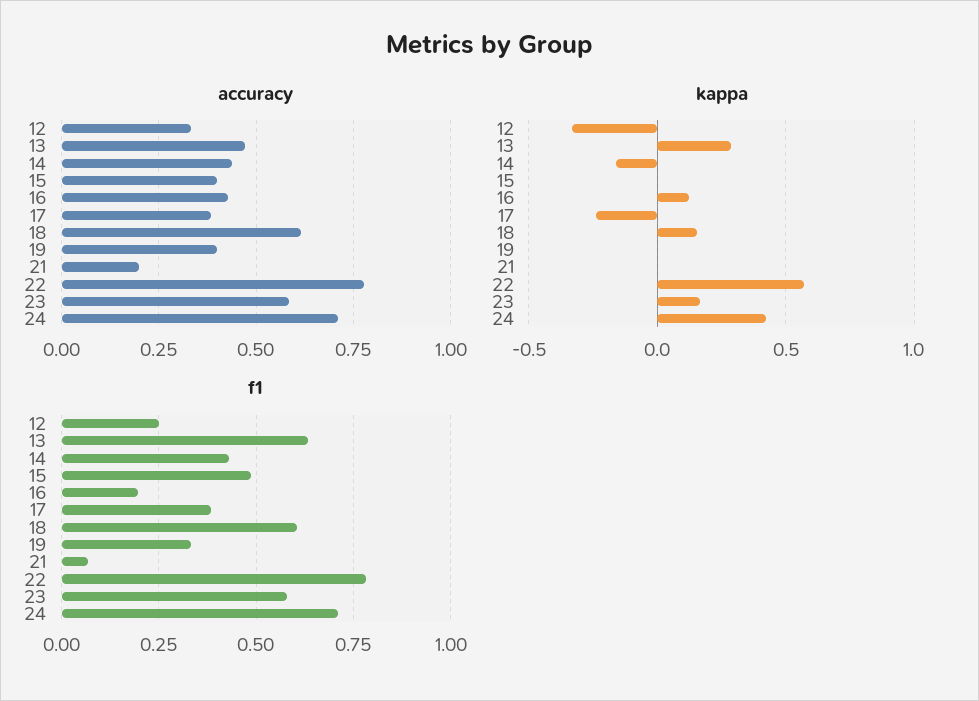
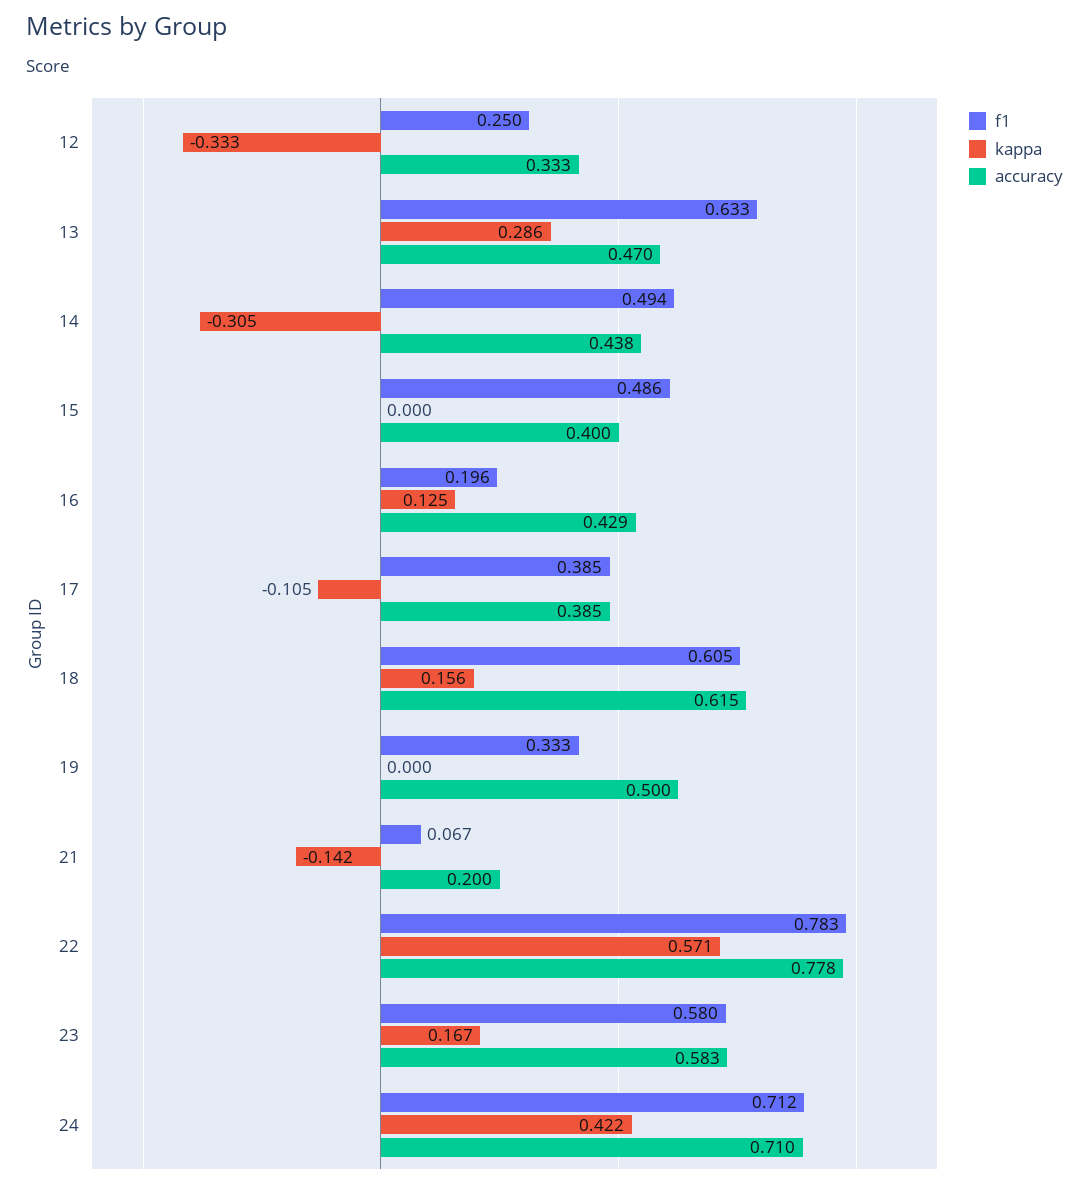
accuracy, 19: 0.4 -> 0.5
kappa, 14: -0.15 -> -0.305
kappa, 17: -0.25 -> -0.105
kappa, 21: 0 -> -0.142
f1, 14: 0.425 -> 0.494

